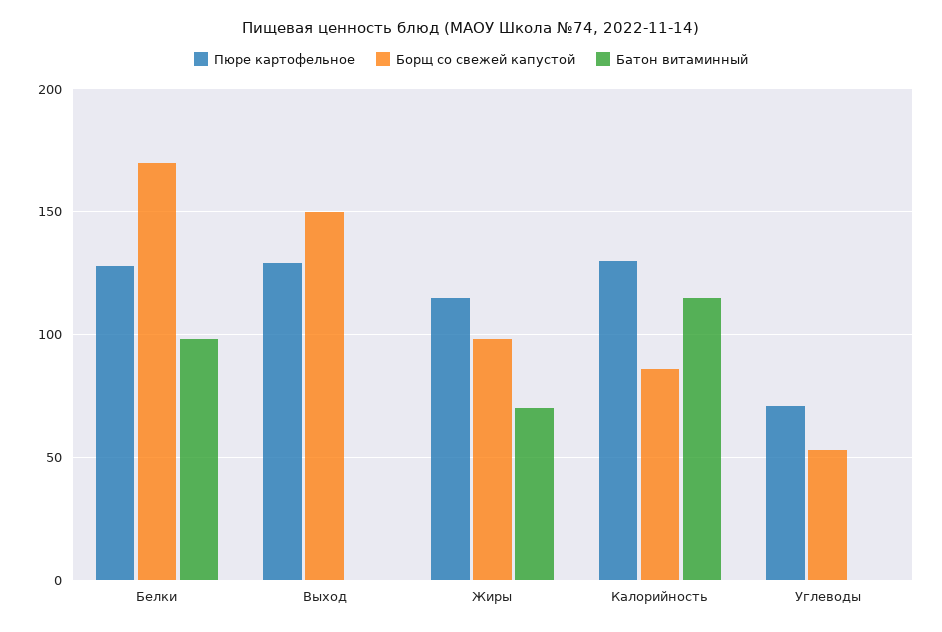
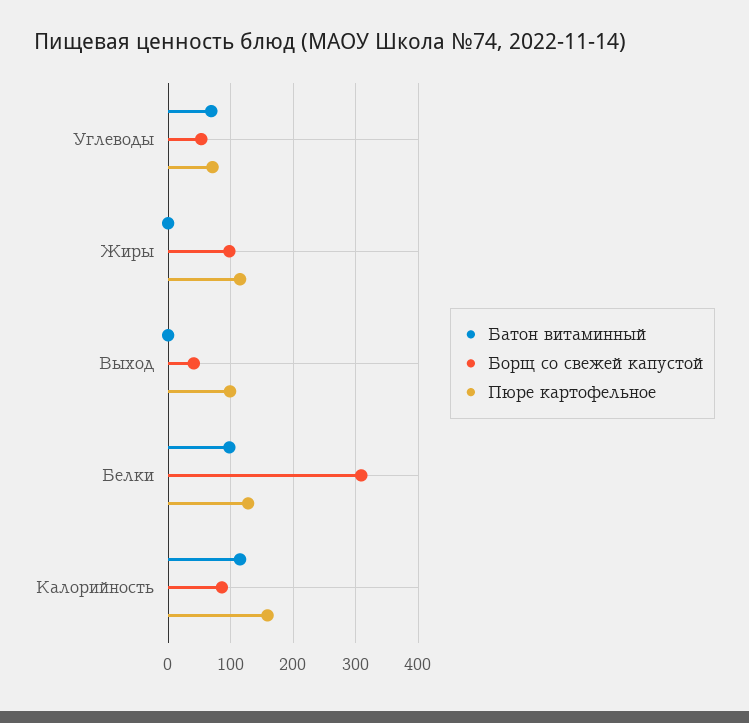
Борщ со свежей капустой, Белки: 170 -> 310
Пюре картофельное, Выход: 130 -> 100
Борщ со свежей капустой, Выход: 150 -> 40
Батон витаминный, Жиры: 70 -> 0
Пюре картофельное, Калорийность: 130 -> 160
Батон витаминный, Углеводы: 0 -> 70

